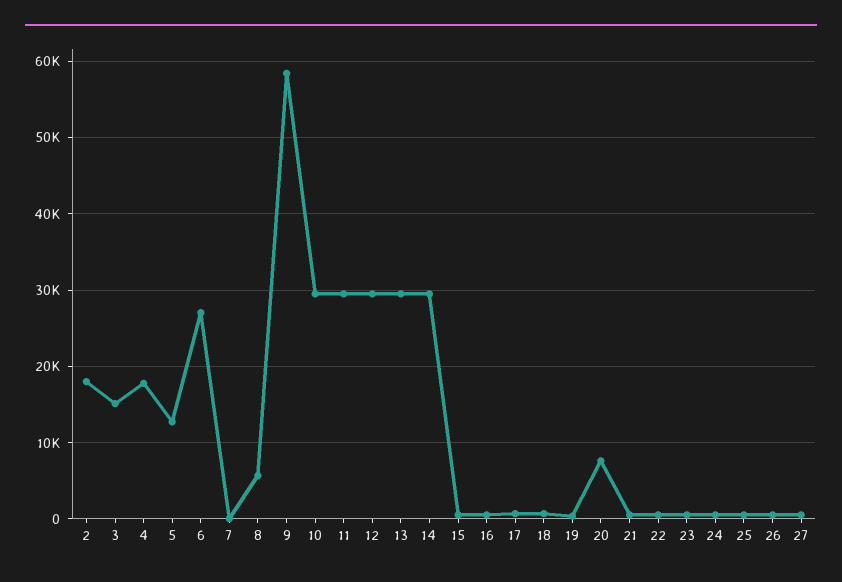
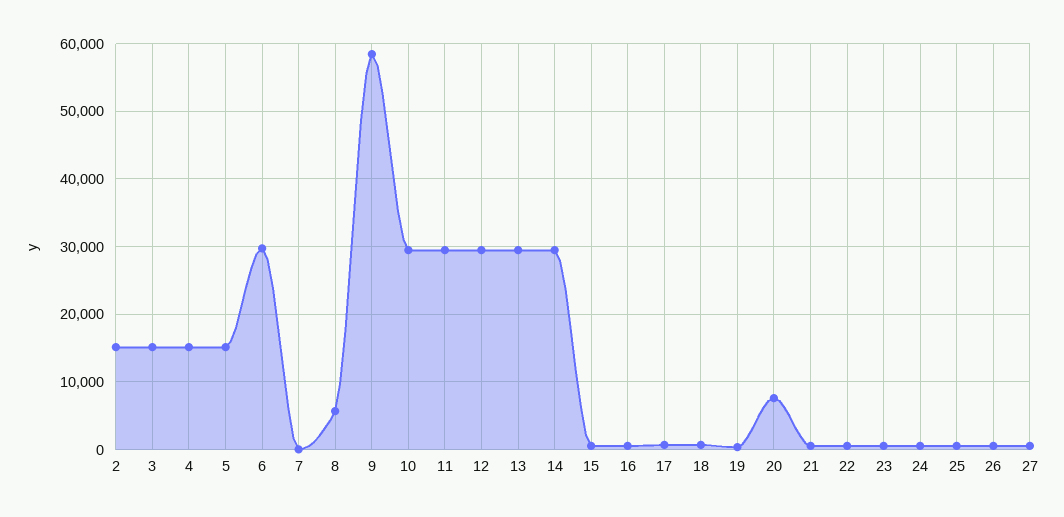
2: 18000 -> 15000
4: 18000 -> 15000
5: 13000 -> 15000
6: 27000 -> 30000

